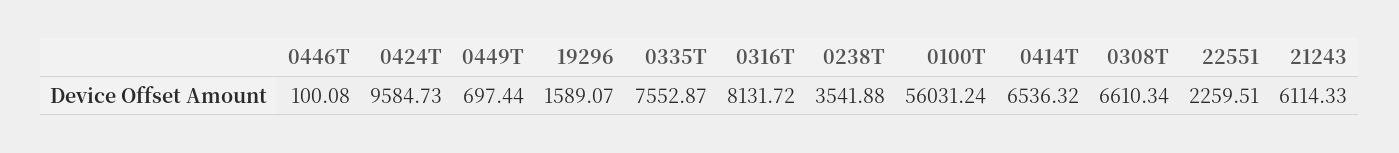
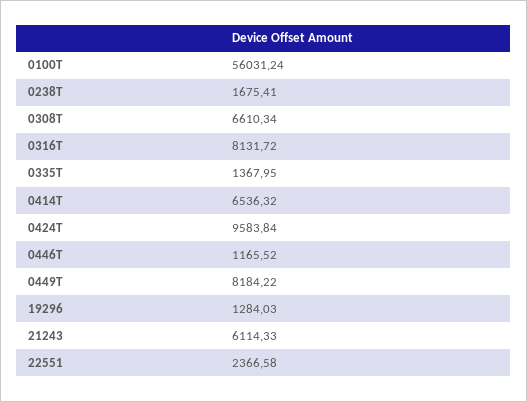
0446T: 100.08 -> 1165.52
0424T: 9584.73 -> 9583.84
0449T: 697.44 -> 8184.22
19296: 1589.07 -> 1284.03
0335T: 7552.87 -> 1367.95
0238T: 3541.88 -> 1675.41
22551: 2259.51 -> 2366.58

